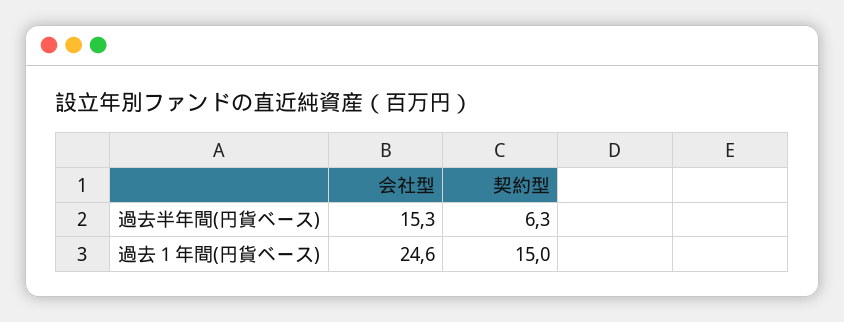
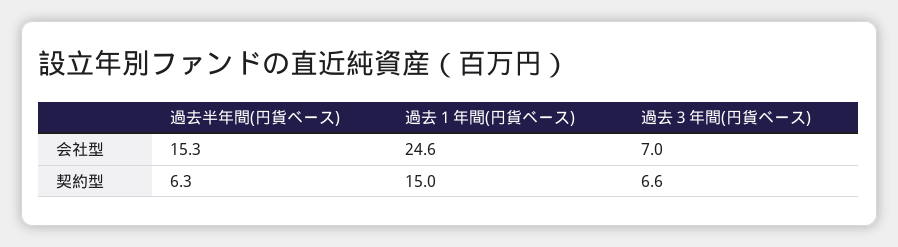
会社型, 過去３年間(円貨ベース): none -> 7
契約型, 過去３年間(円貨ベース): none -> 6.6

